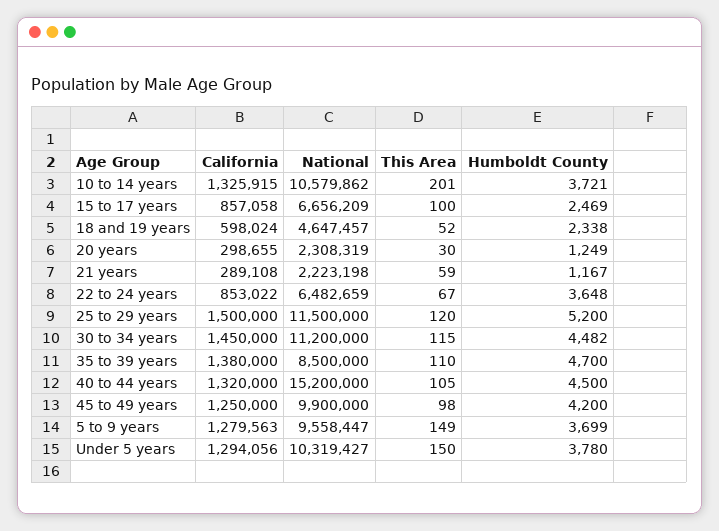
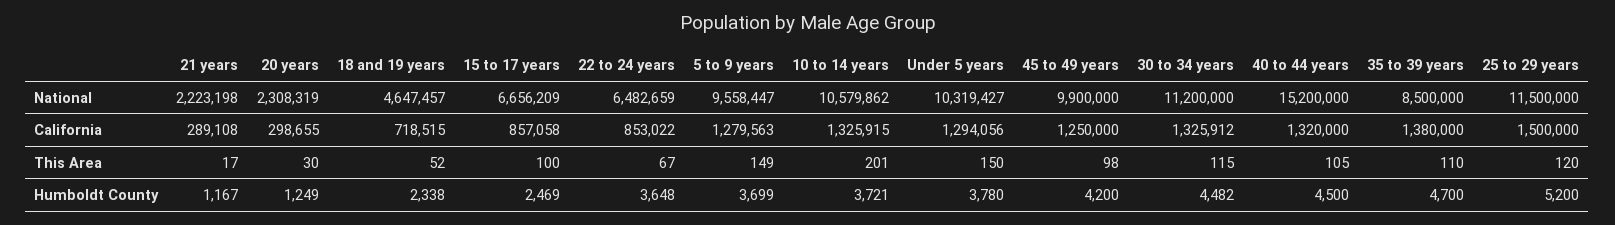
California, 18 and 19 years: 598024 -> 718515
This Area, 21 years: 59 -> 17
California, 30 to 34 years: 1450000 -> 1325912

